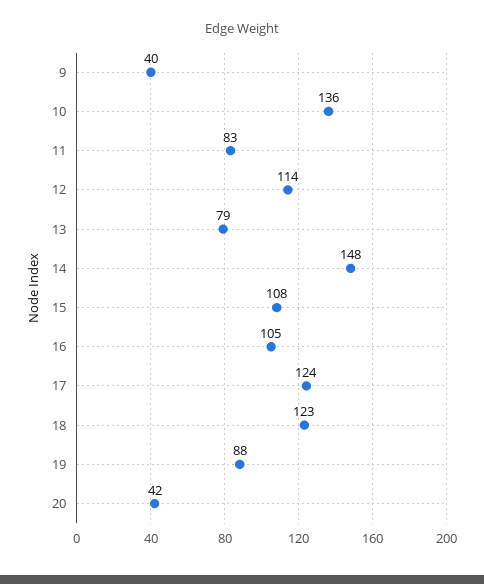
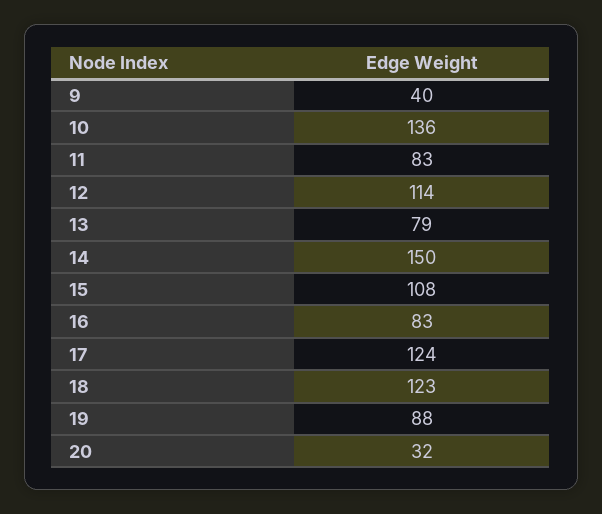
14: 148 -> 150
16: 105 -> 83
20: 42 -> 32

